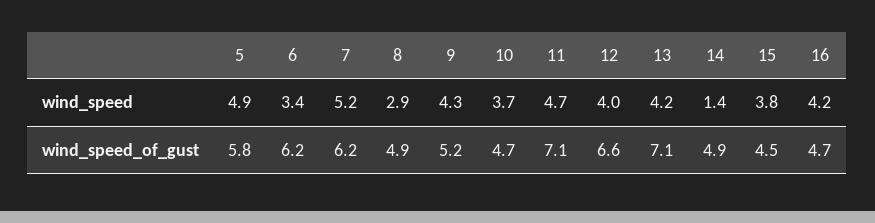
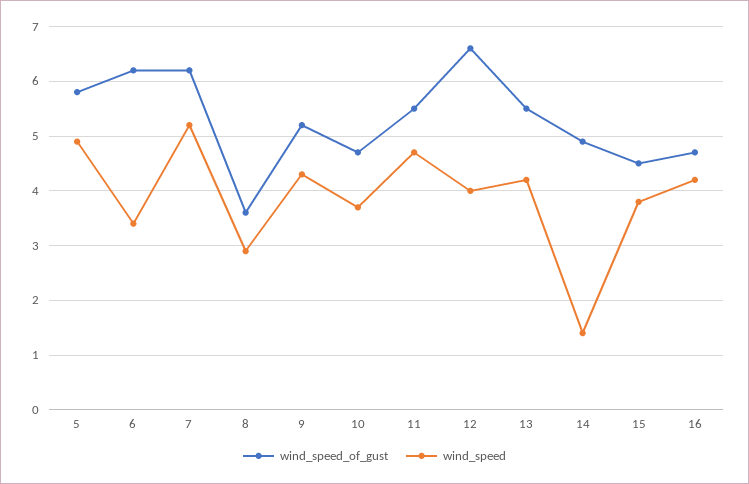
wind_speed_of_gust, 8: 4.9 -> 3.5
wind_speed_of_gust, 11: 7.1 -> 5.5
wind_speed_of_gust, 13: 7.1 -> 5.5

